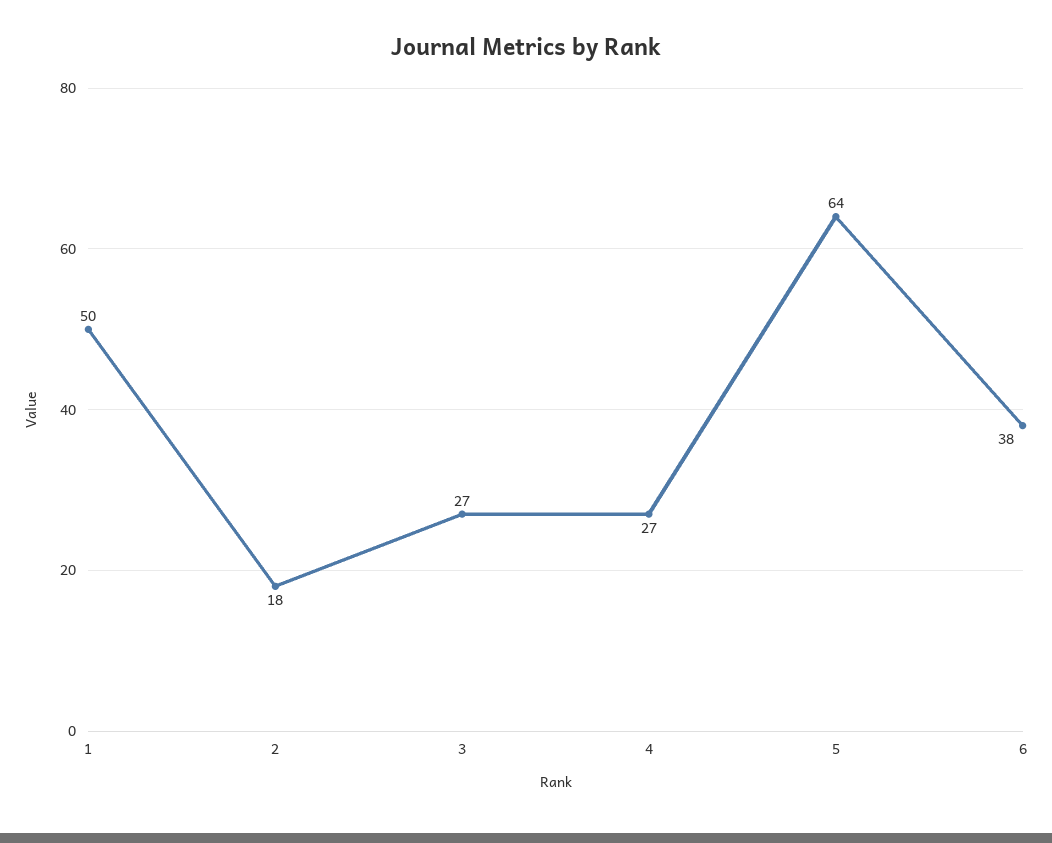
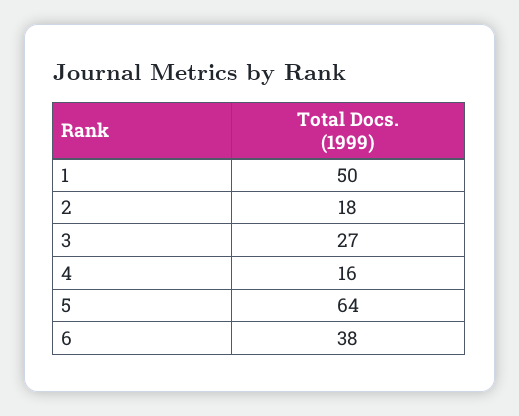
4: 27 -> 16

